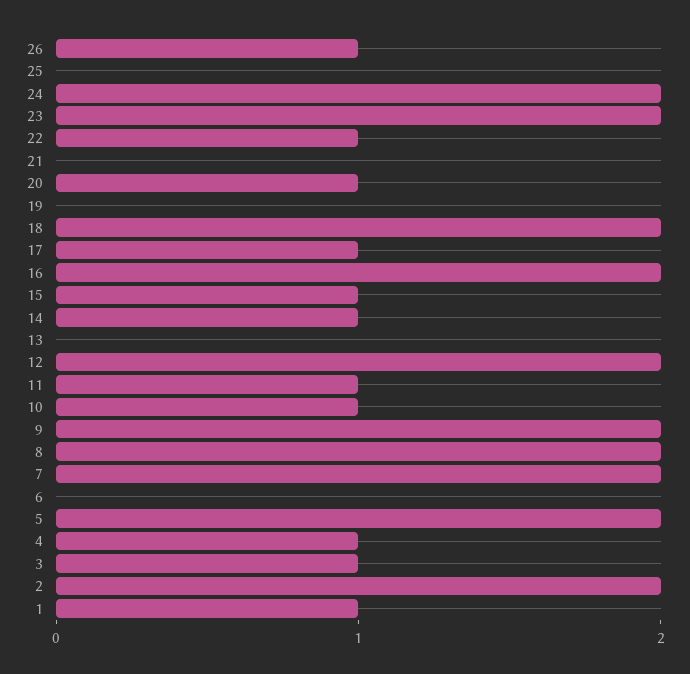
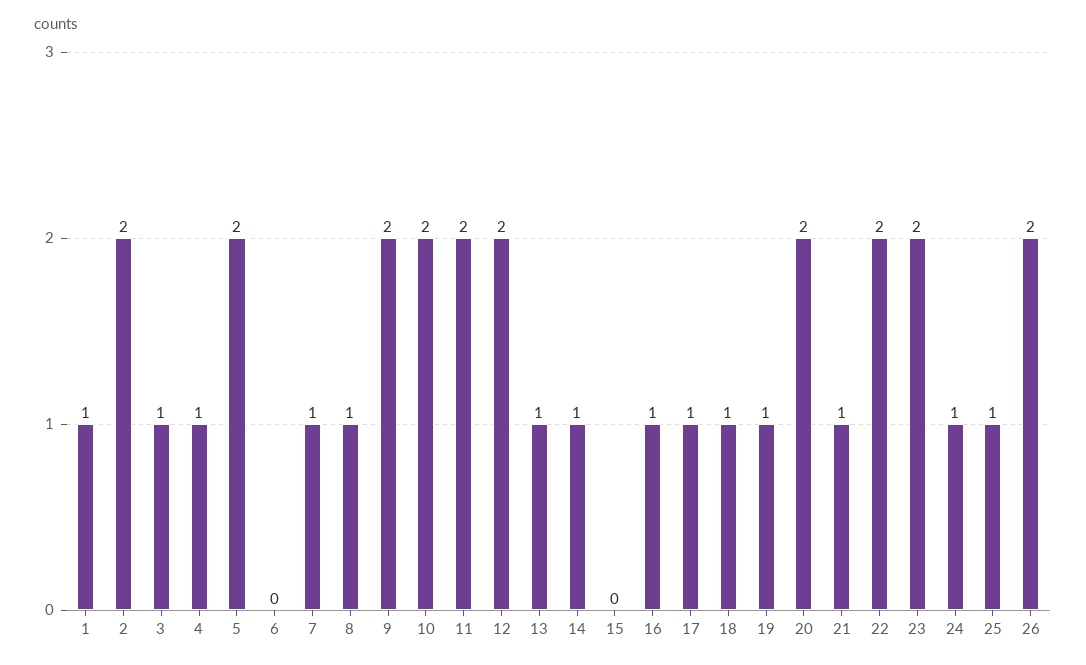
26: 1 -> 2
25: 0 -> 1
24: 2 -> 1
22: 1 -> 2
21: 0 -> 1
20: 1 -> 2
19: 0 -> 1
18: 2 -> 1
16: 2 -> 1
15: 1 -> 0
13: 0 -> 1
11: 1 -> 2
10: 1 -> 2
8: 2 -> 1
7: 2 -> 1

